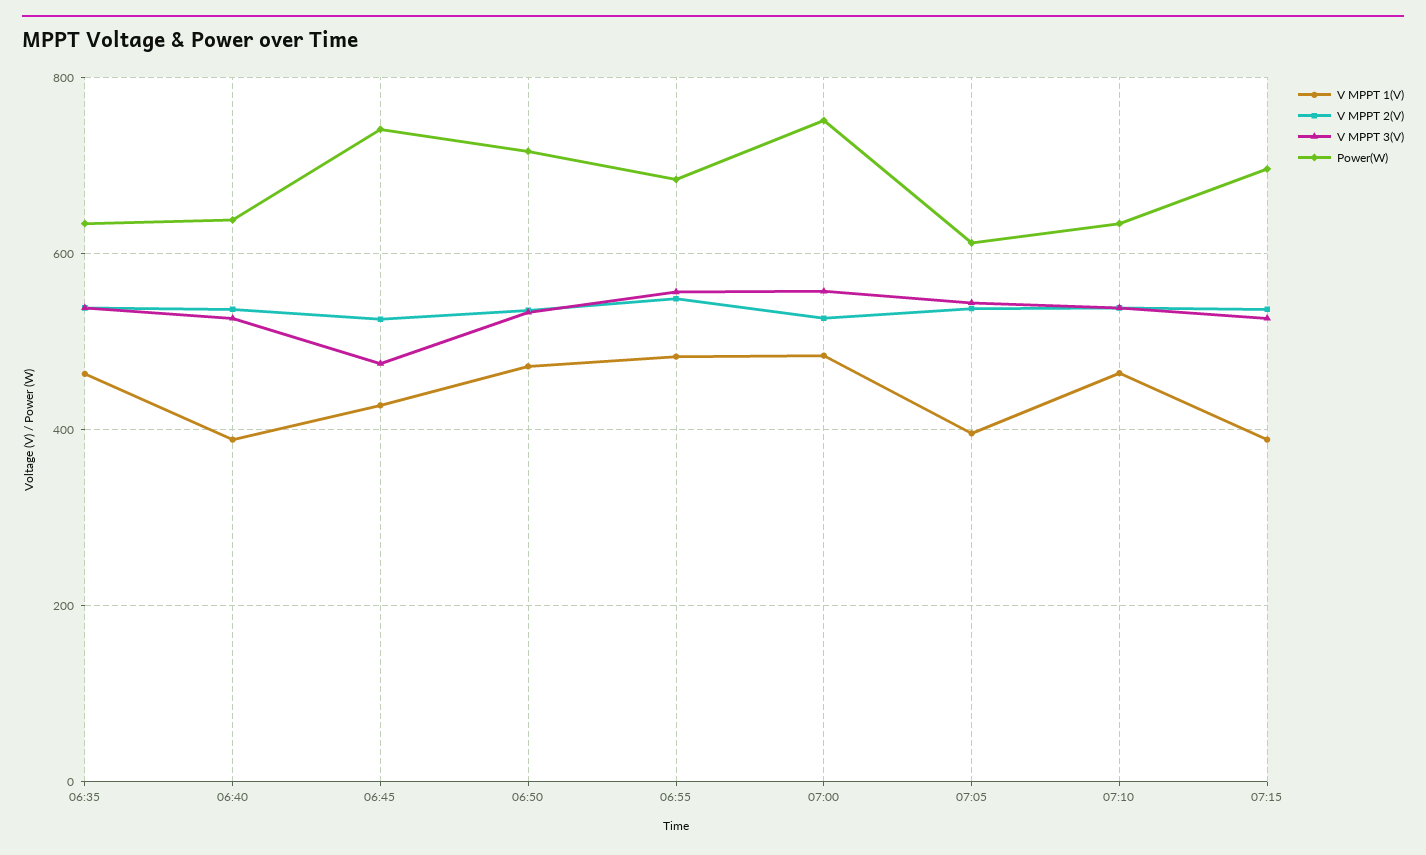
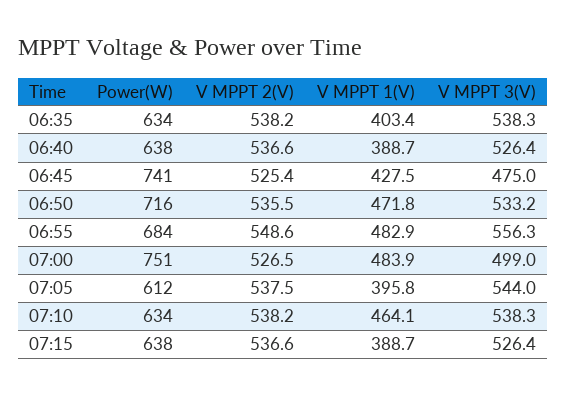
V MPPT 1(V), 06:35: 460 -> 403.4
V MPPT 3(V), 07:00: 560 -> 499
Power(W), 07:15: 700 -> 638

